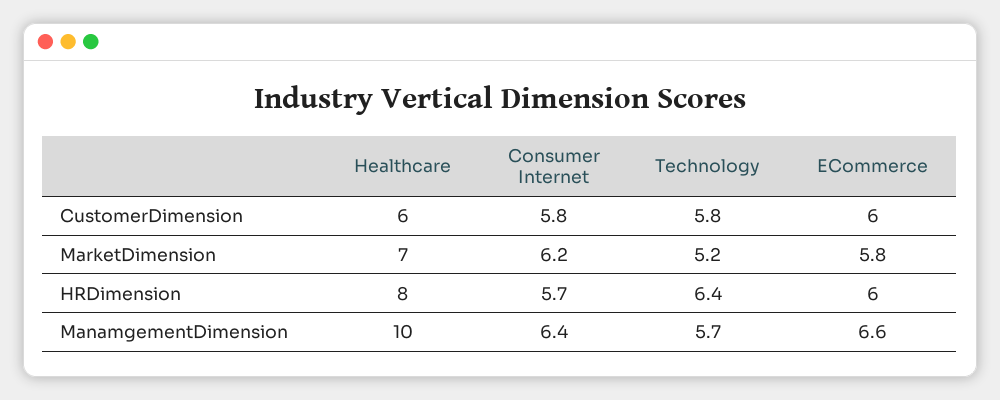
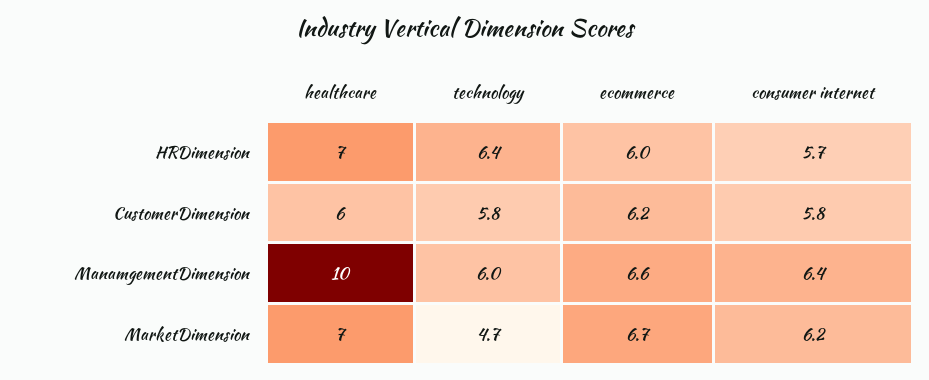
ECommerce, CustomerDimension: 6 -> 6.2
Technology, MarketDimension: 5.2 -> 4.7
ECommerce, MarketDimension: 5.8 -> 6.7
Healthcare, HRDimension: 8 -> 7
Technology, ManamgementDimension: 5.7 -> 6

